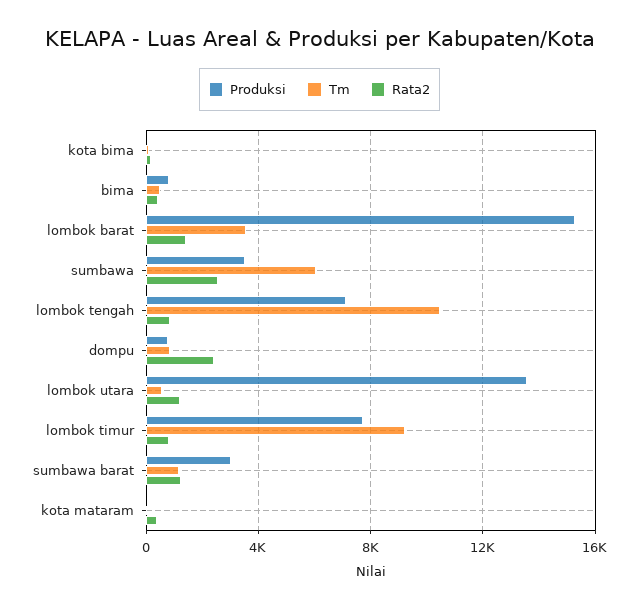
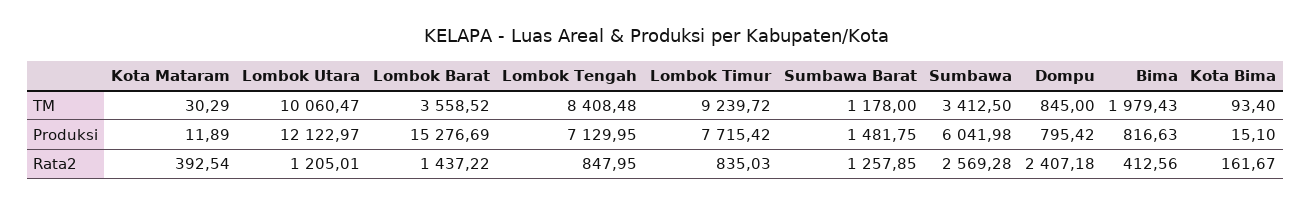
Tm, bima: 500 -> 1979.43
Produksi, sumbawa: 3500 -> 6041.98
Tm, sumbawa: 6000 -> 3412.5
Tm, lombok tengah: 10500 -> 8408.48
Produksi, lombok utara: 13500 -> 12122.97
Tm, lombok utara: 500 -> 10060.47
Produksi, sumbawa barat: 3000 -> 1481.75

